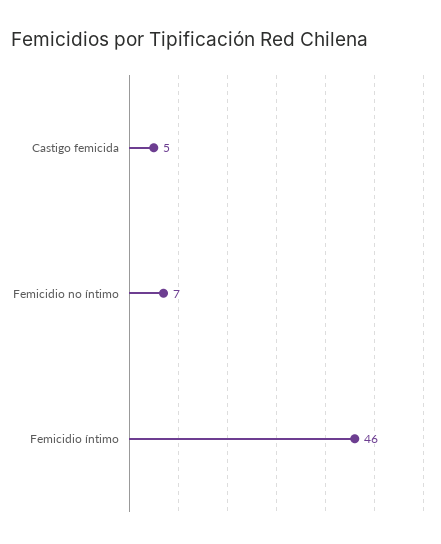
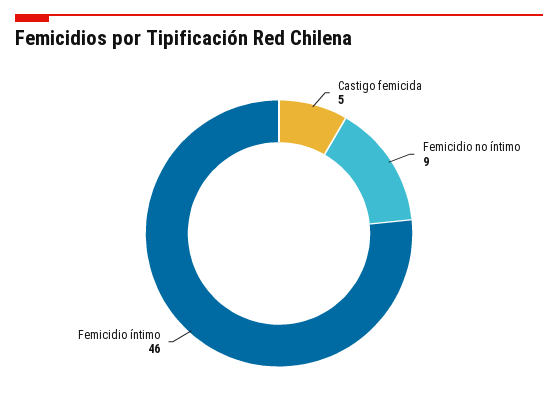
Femicidio no íntimo: 7 -> 9

